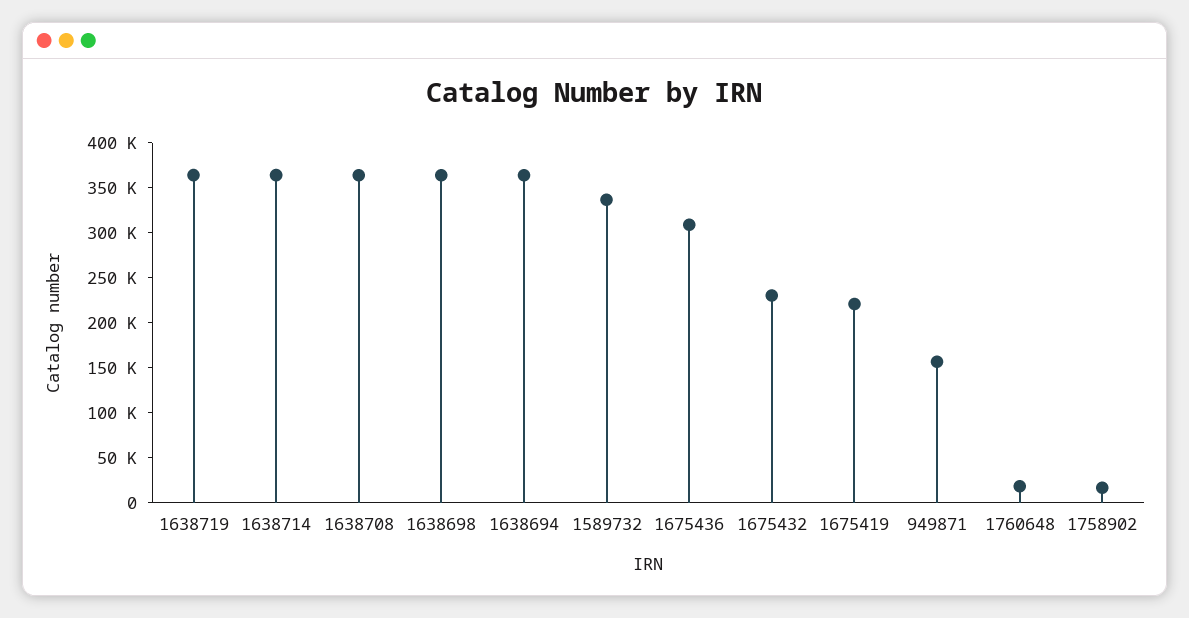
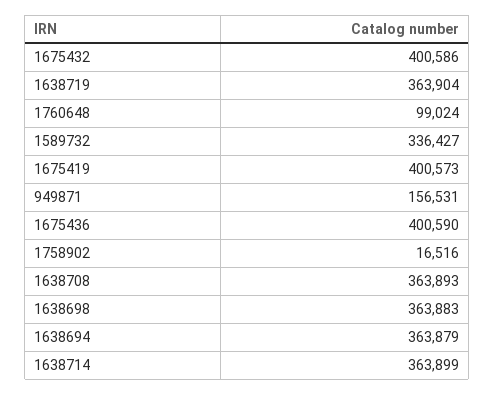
1675436: 310000 -> 400590
1675432: 230000 -> 400586
1675419: 220000 -> 400573
1760648: 20000 -> 99024

